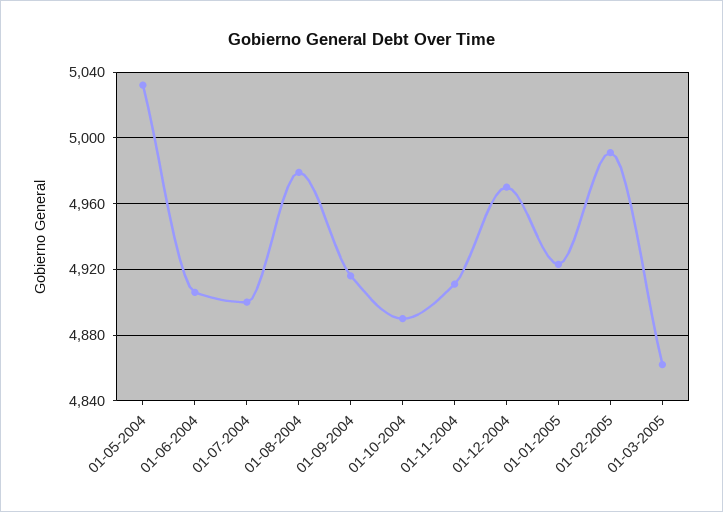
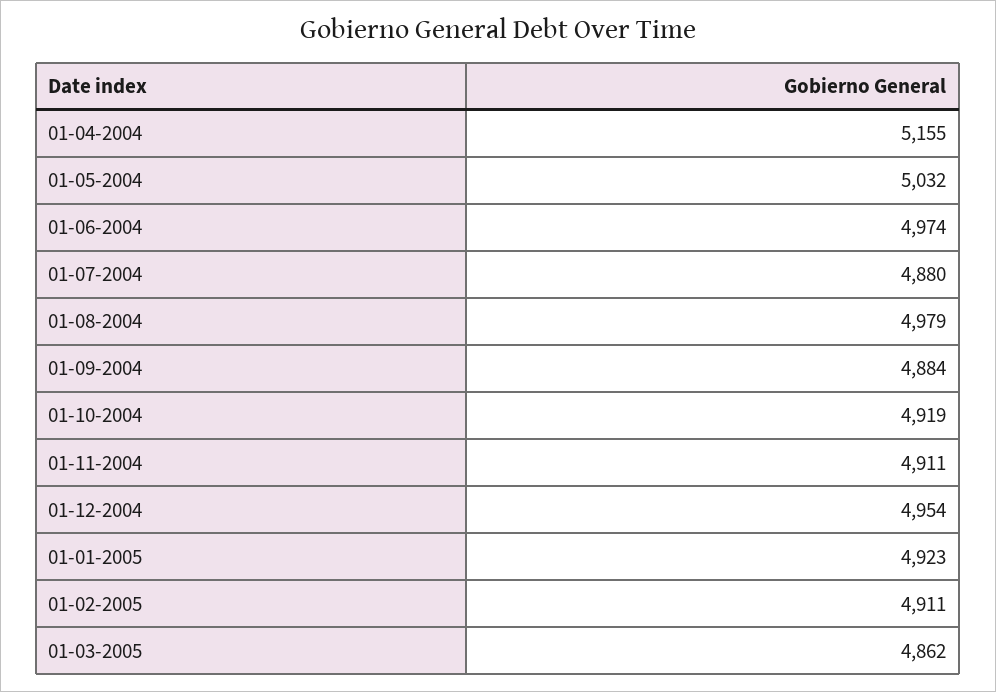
01-06-2004: 4905 -> 4974
01-07-2004: 4900 -> 4880
01-09-2004: 4915 -> 4884
01-10-2004: 4890 -> 4919
01-12-2004: 4970 -> 4954
01-02-2005: 4990 -> 4911
01-04-2004: none -> 5155

